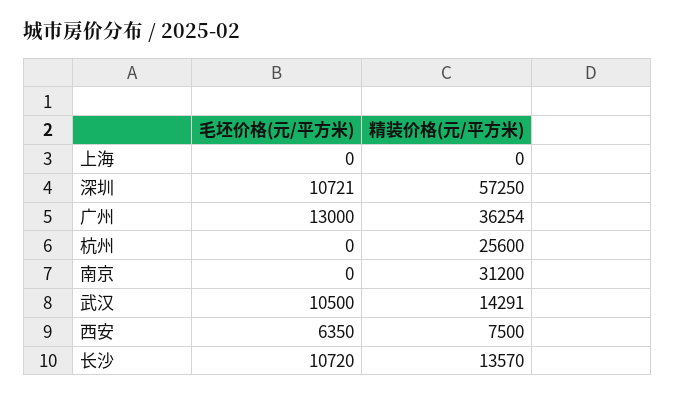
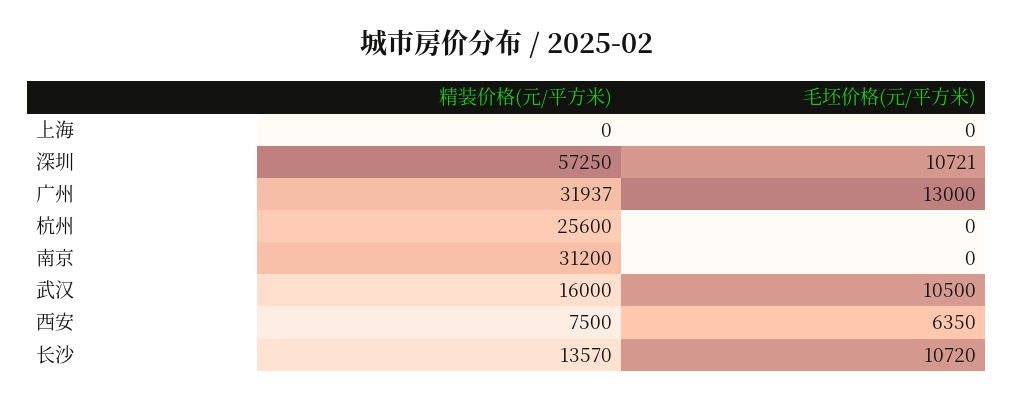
精装价格(元/平方米), 广州: 36254 -> 31937
精装价格(元/平方米), 武汉: 14291 -> 16000

